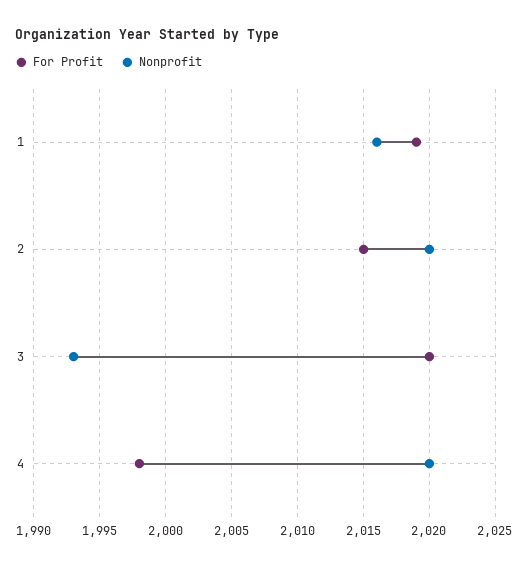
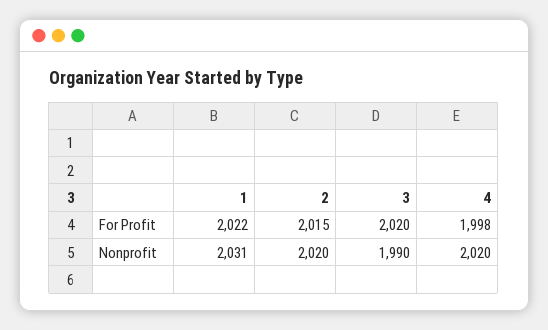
For Profit, 1: 2019 -> 2022
Nonprofit, 1: 2016 -> 2031
Nonprofit, 3: 1993 -> 1990

